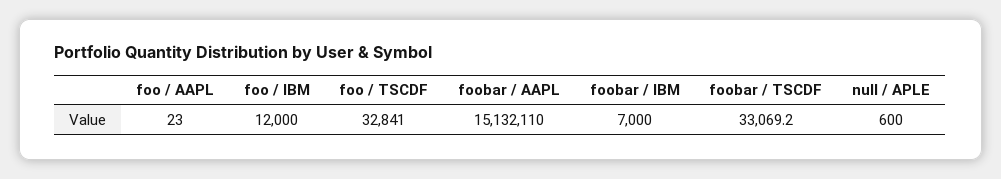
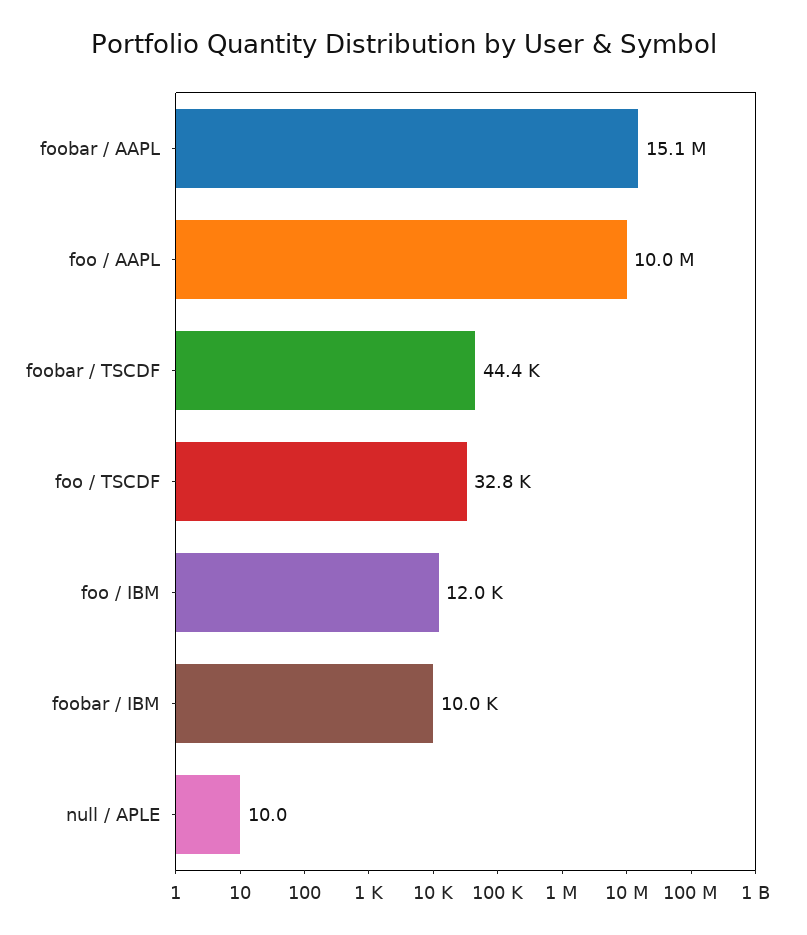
foo / AAPL: 23 -> 10000000
foobar / IBM: 7000 -> 10000
foobar / TSCDF: 33069.2 -> 44400
null / APLE: 600 -> 10

